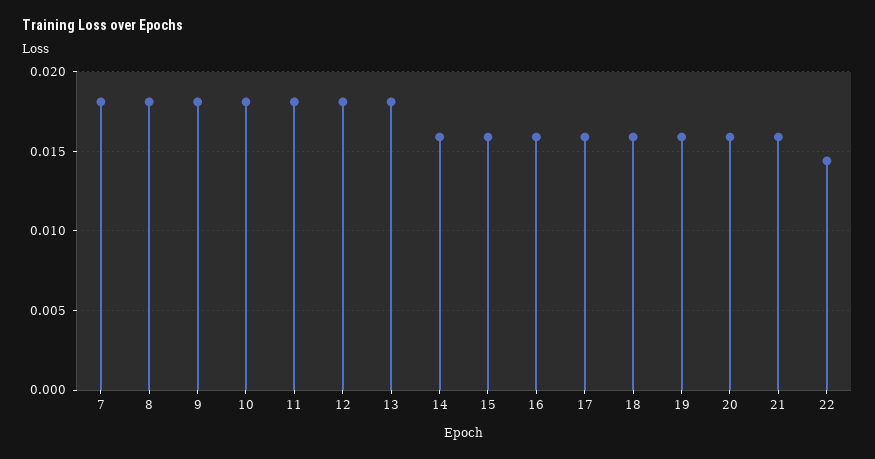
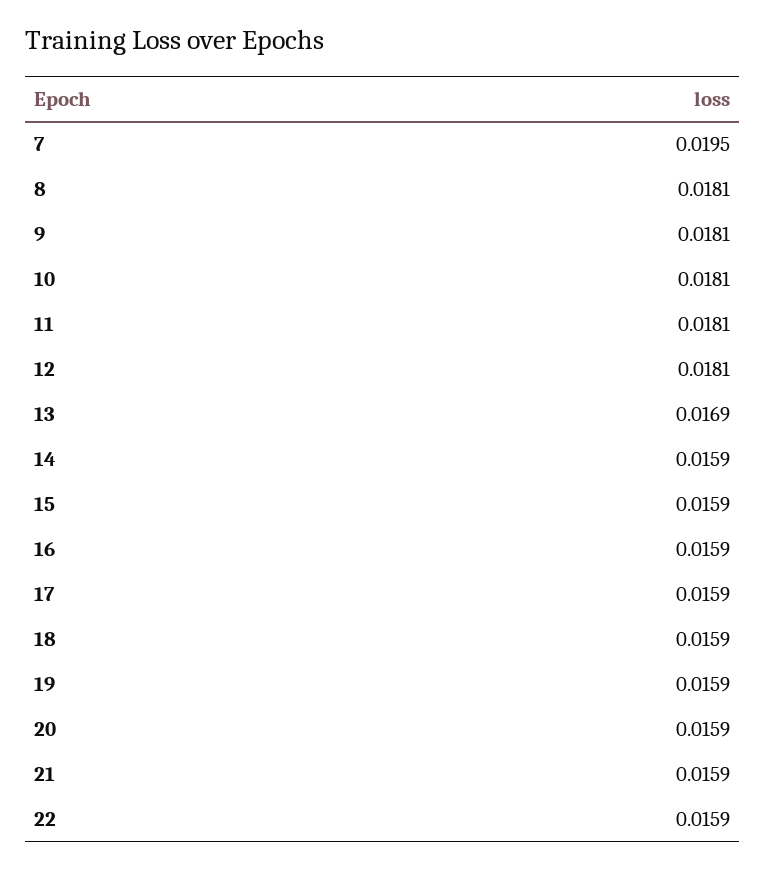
7: 0.018 -> 0.0195
13: 0.018 -> 0.0169
22: 0.0145 -> 0.0159

